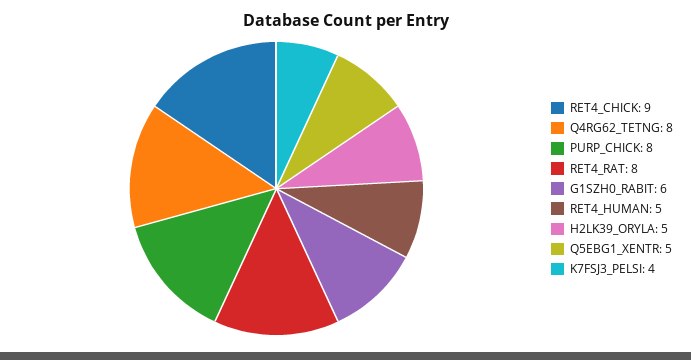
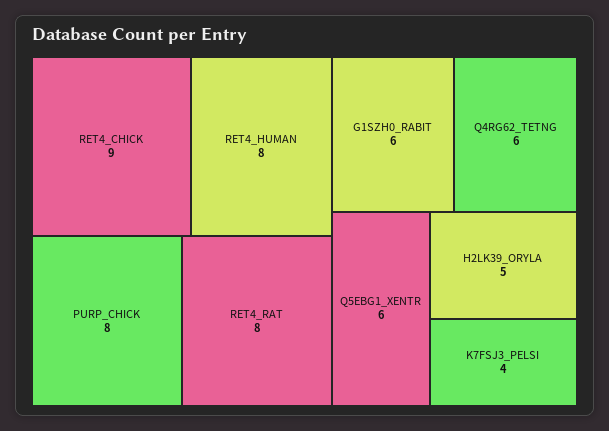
Q4RG62_TETNG: 8 -> 6
RET4_HUMAN: 5 -> 8
Q5EBG1_XENTR: 5 -> 6

